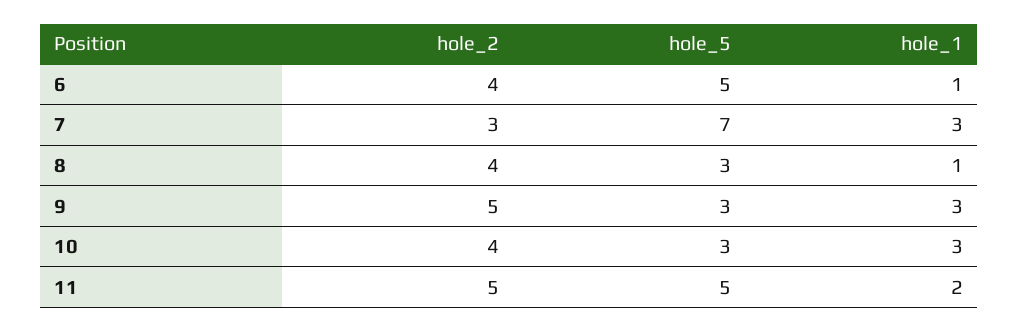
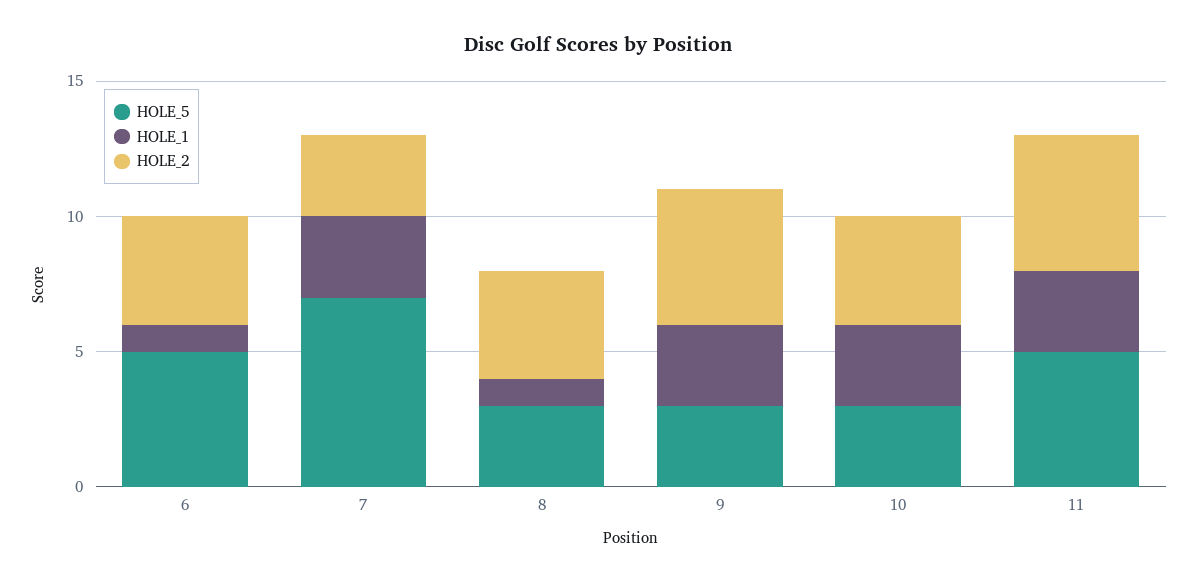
hole_1, 11: 2 -> 3

